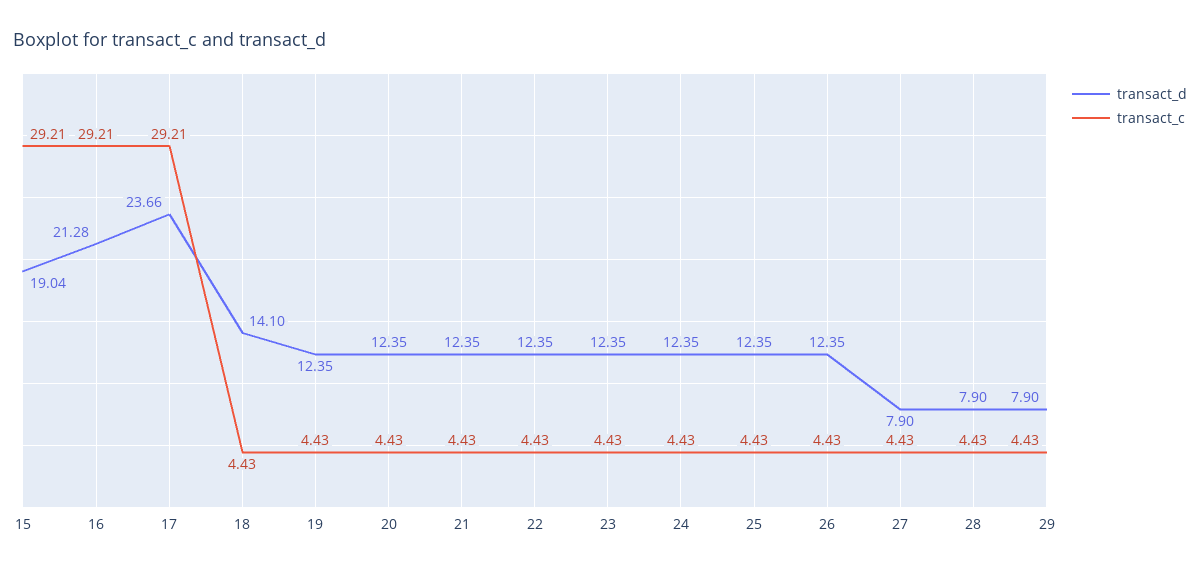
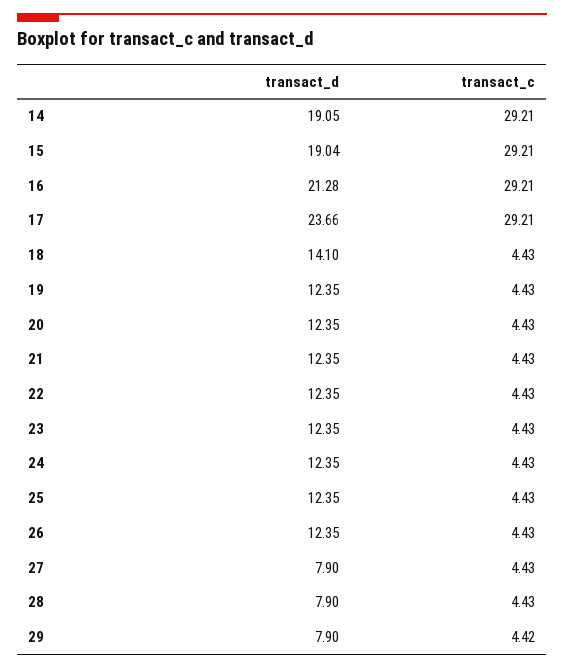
transact_c, 29: 4.43 -> 4.42
transact_d, 14: none -> 19.05
transact_c, 14: none -> 29.21

